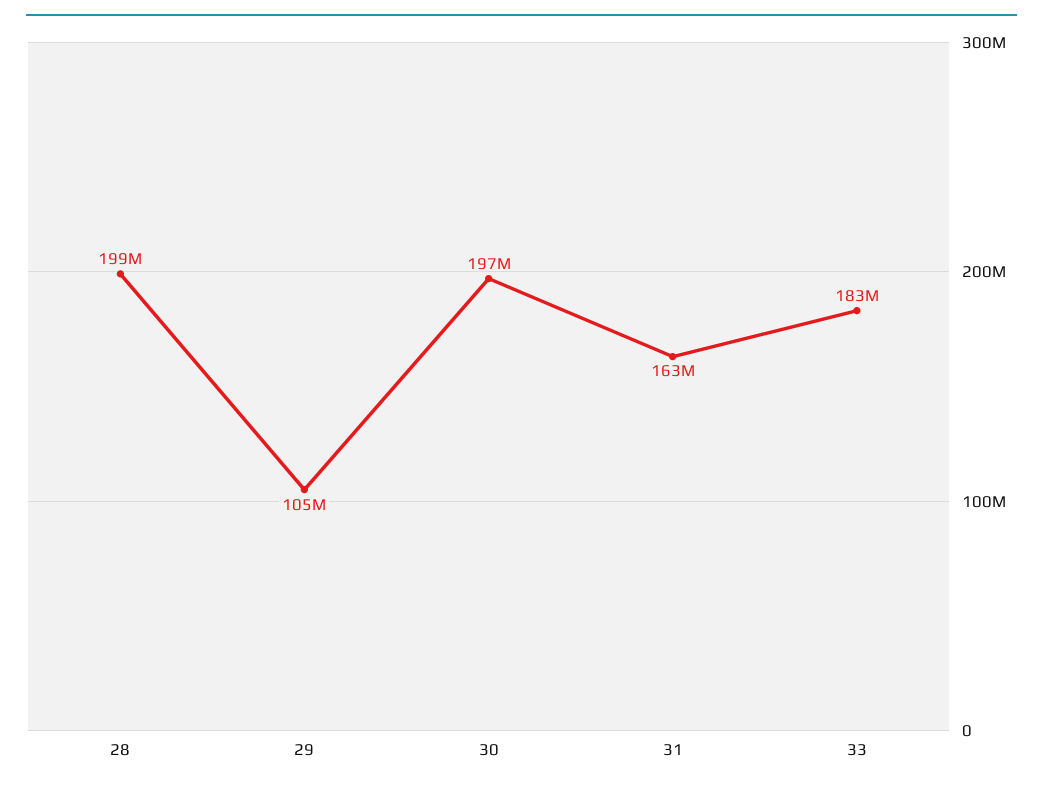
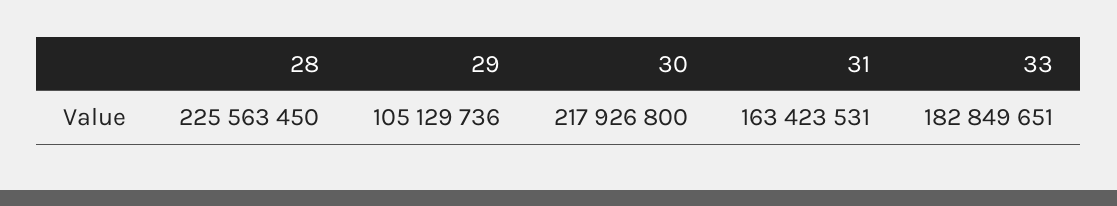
28: 199000000 -> 225563450
30: 197000000 -> 217926800

